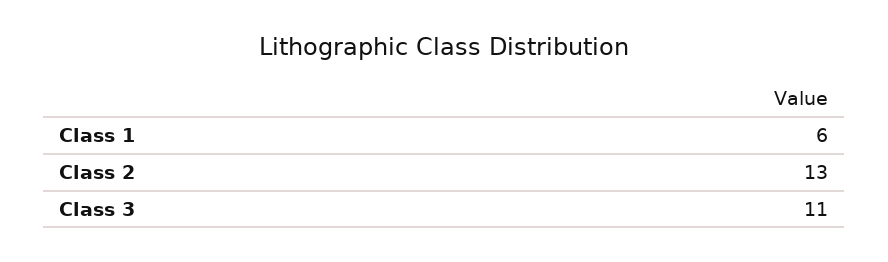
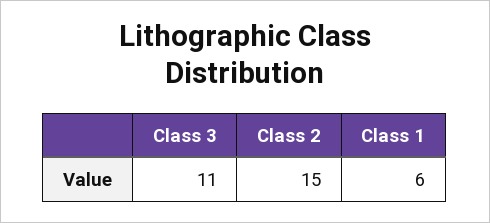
Class 2: 13 -> 15

